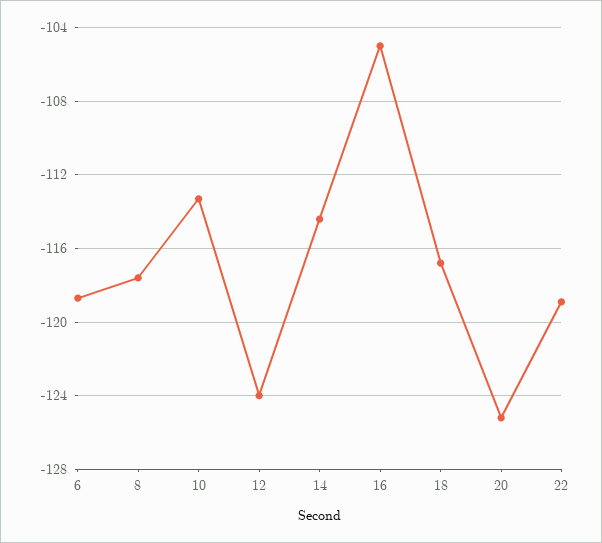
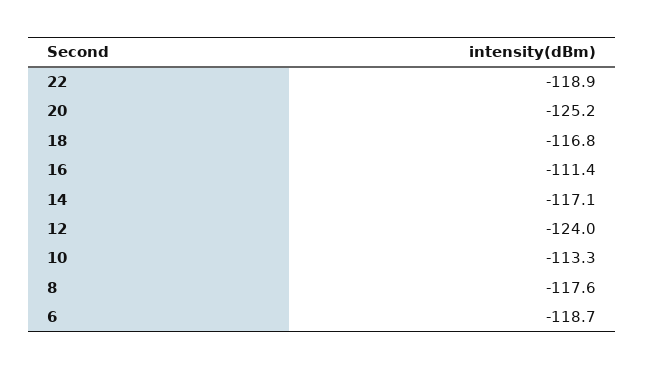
14: -114.5 -> -117.1
16: -105 -> -111.4

